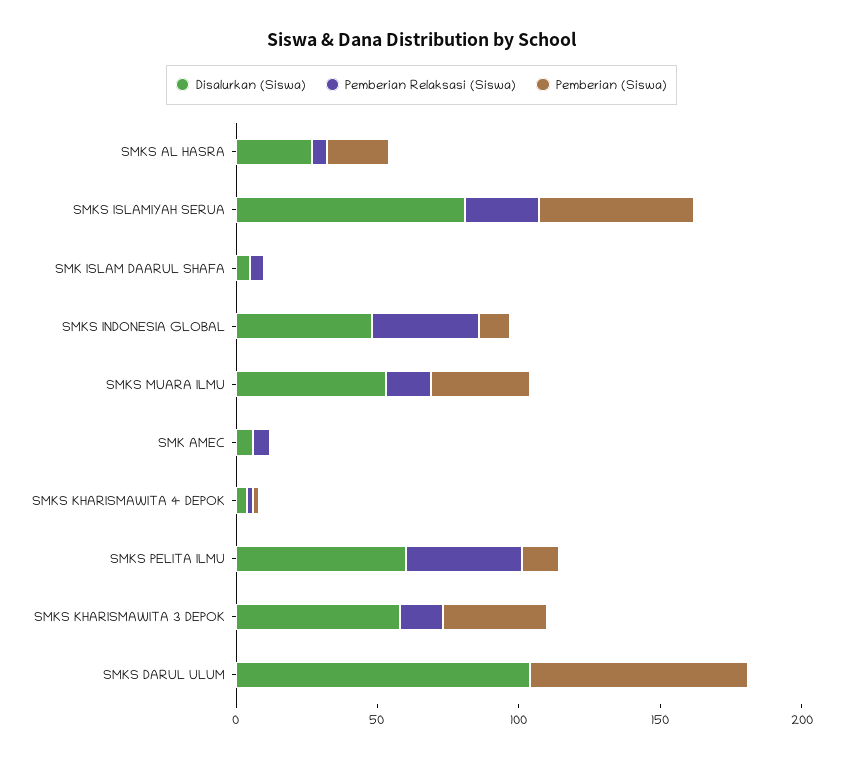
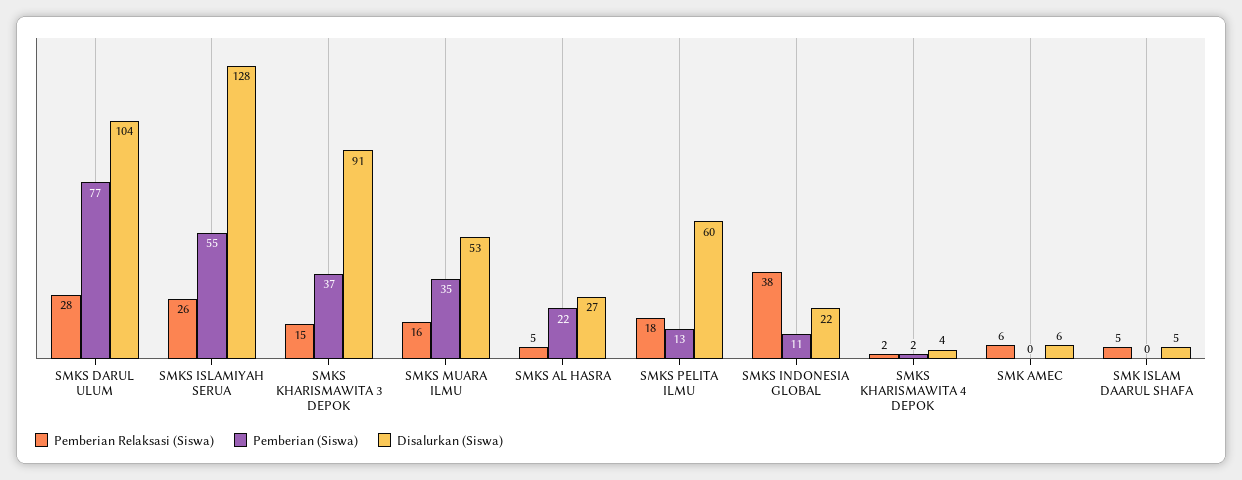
Disalurkan (Siswa), SMKS ISLAMIYAH SERUA: 80 -> 128
Disalurkan (Siswa), SMKS INDONESIA GLOBAL: 50 -> 22
Pemberian Relaksasi (Siswa), SMKS PELITA ILMU: 40 -> 18
Disalurkan (Siswa), SMKS KHARISMAWITA 3 DEPOK: 60 -> 91
Pemberian Relaksasi (Siswa), SMKS DARUL ULUM: 0 -> 28

